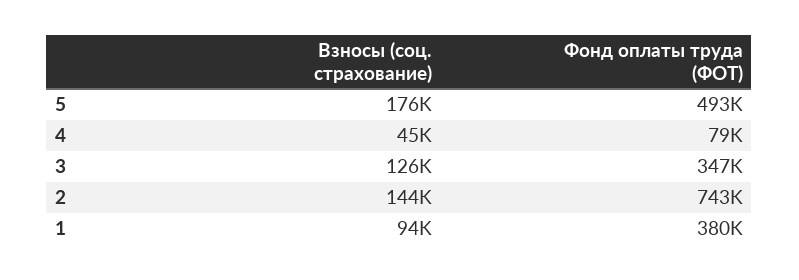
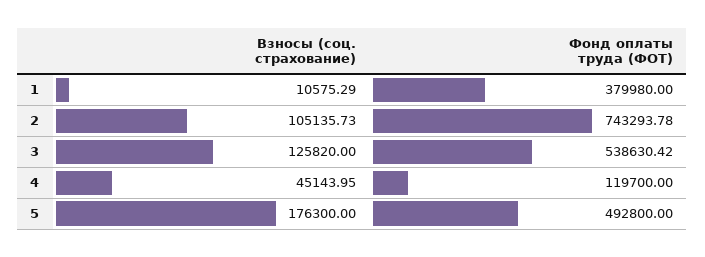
Фонд оплаты труда (ФОТ), 4: 79000 -> 119700
Фонд оплаты труда (ФОТ), 3: 347000 -> 538630.42
Взносы (соц. страхование), 2: 144000 -> 105135.73
Взносы (соц. страхование), 1: 94000 -> 10575.29

